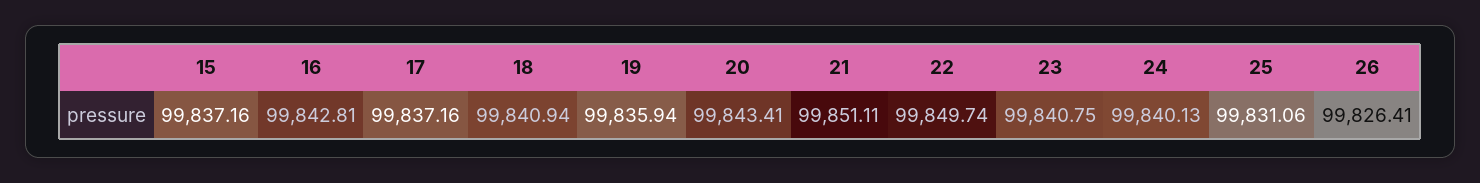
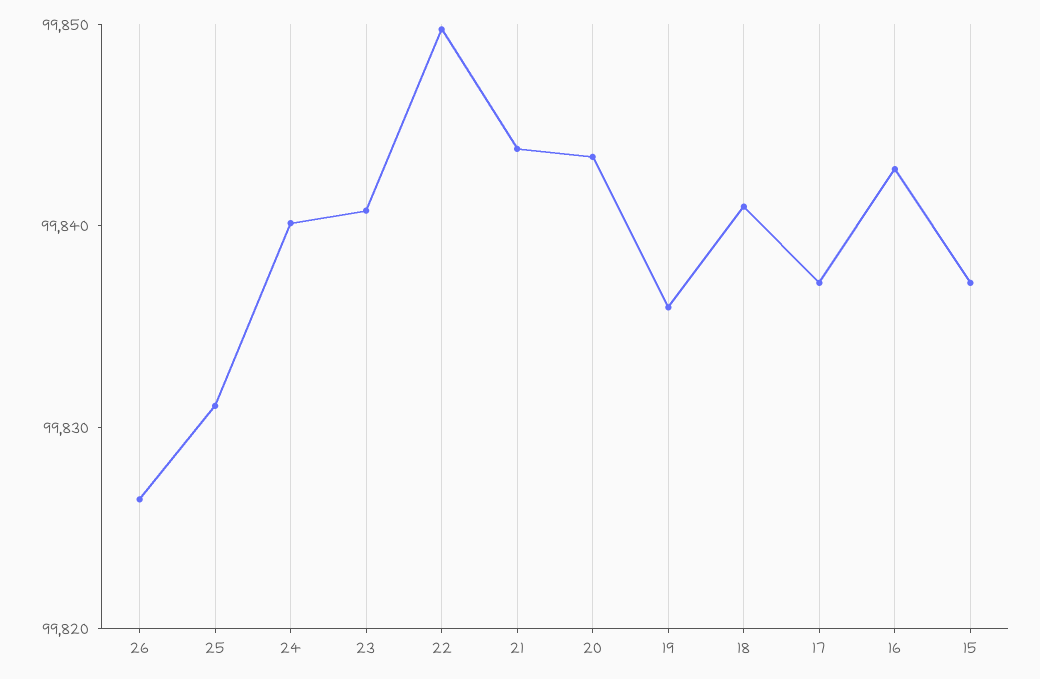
21: 99851.11 -> 99844

